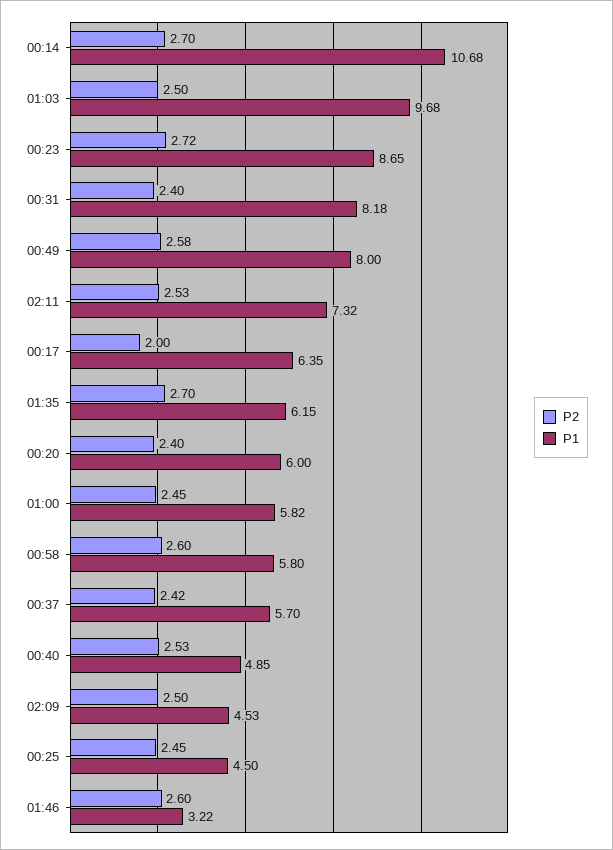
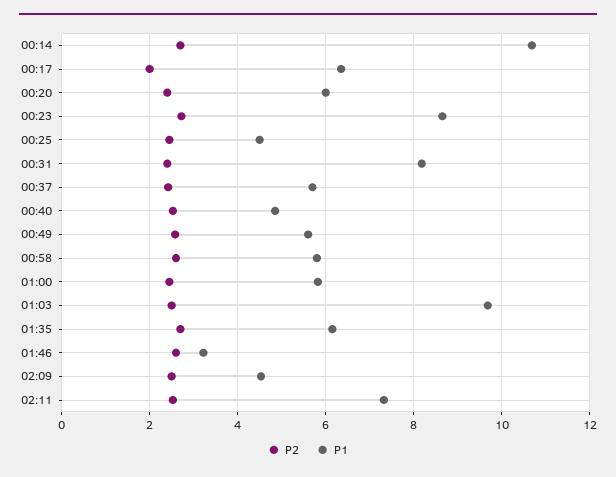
P1, 00:49: 8 -> 5.6

